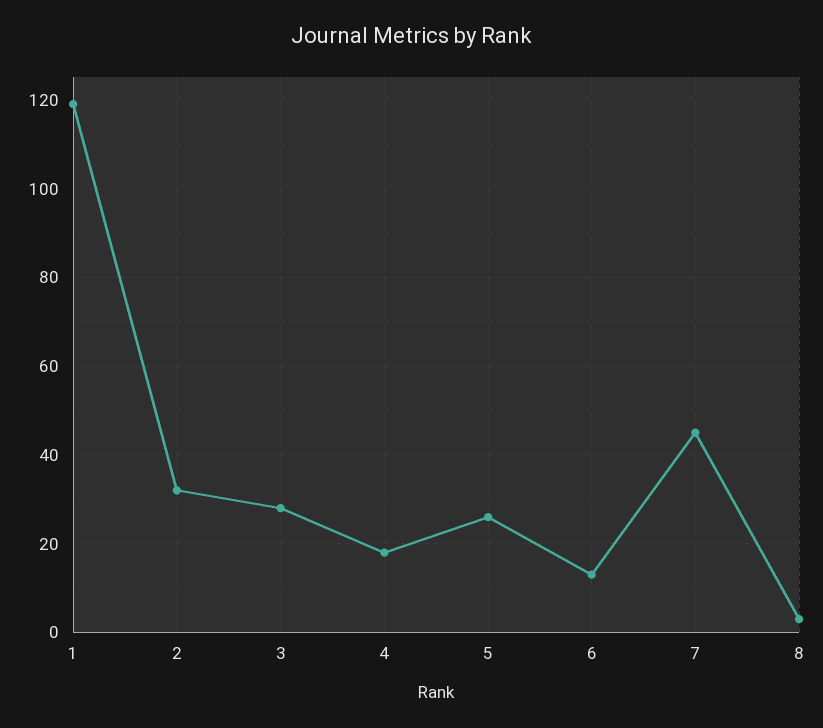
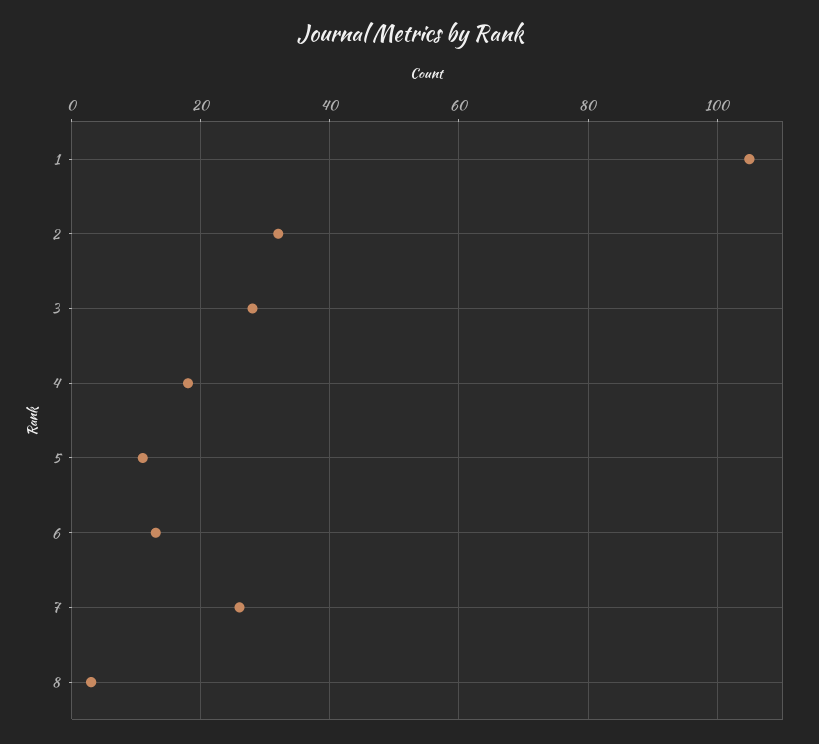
1: 120 -> 105
5: 25 -> 10
7: 45 -> 25

